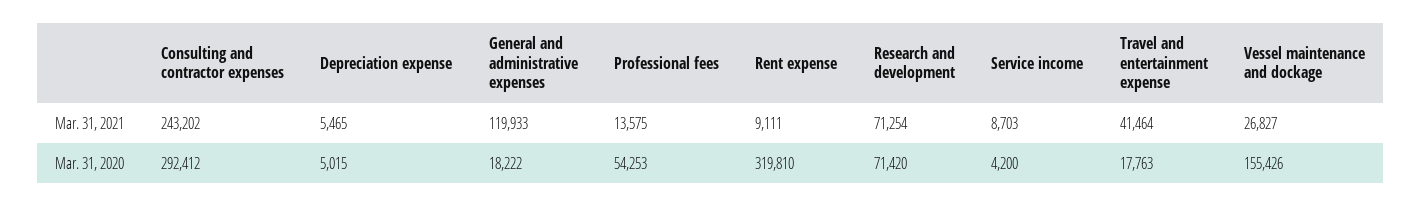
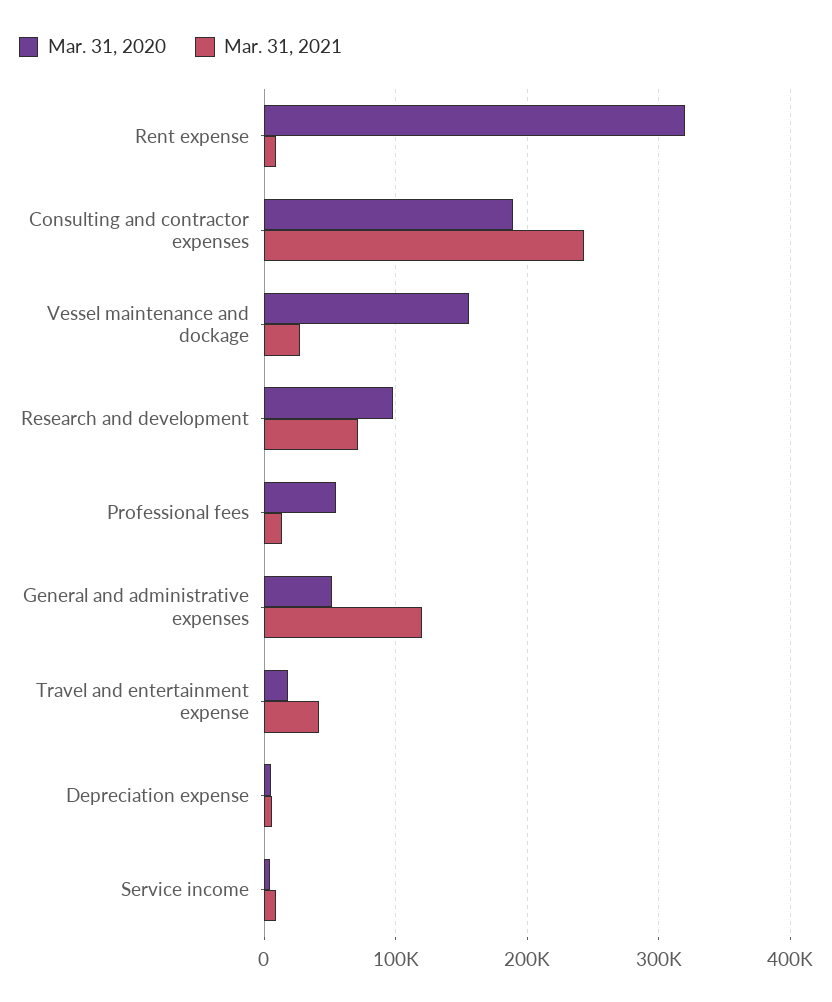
Mar. 31, 2020, Consulting and contractor expenses: 292412 -> 190000
Mar. 31, 2020, General and administrative expenses: 18222 -> 50000
Mar. 31, 2020, Research and development: 71420 -> 100000

